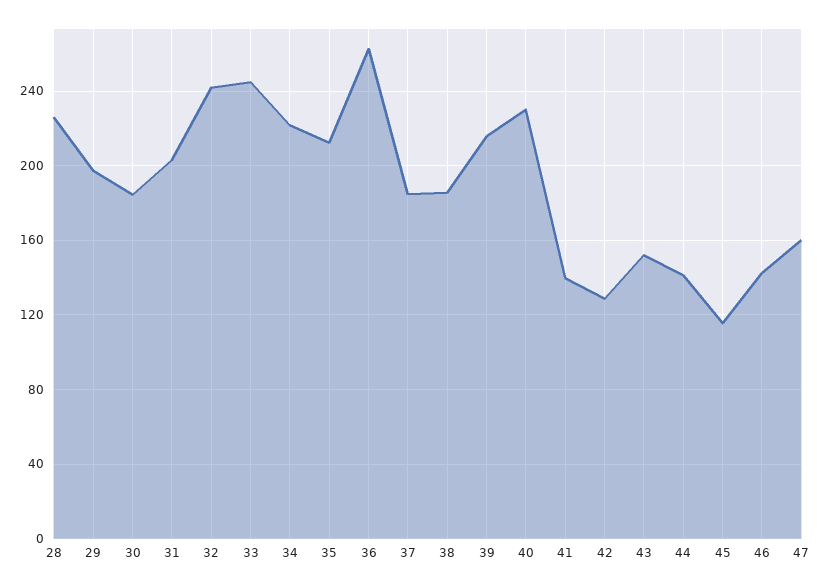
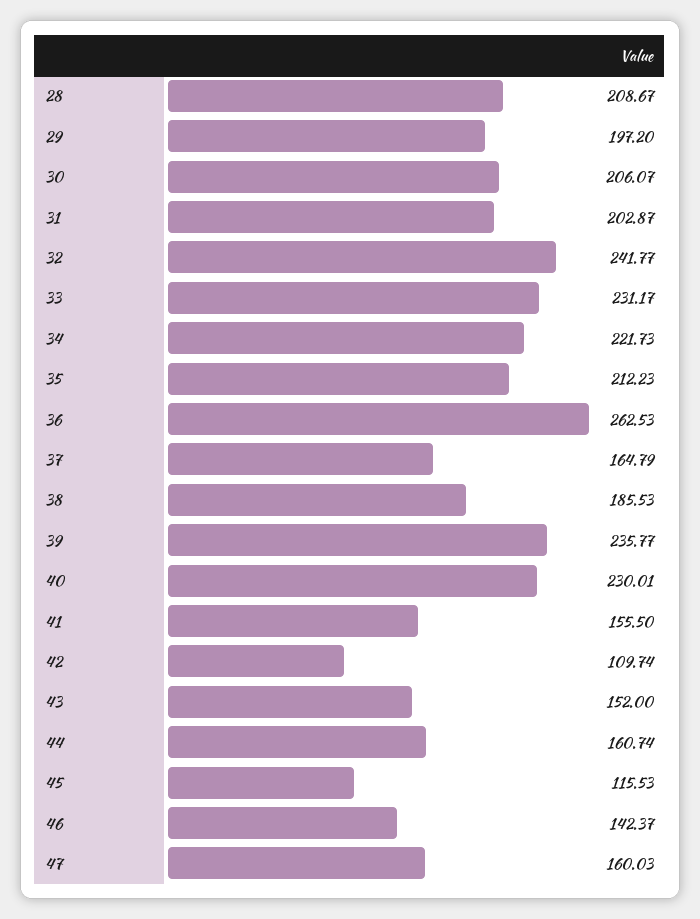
28: 225 -> 208.67
30: 185 -> 206.07
33: 245 -> 231.17
37: 185 -> 164.79
39: 215 -> 235.77
41: 140 -> 155.5
42: 130 -> 109.74
44: 140 -> 160.74

